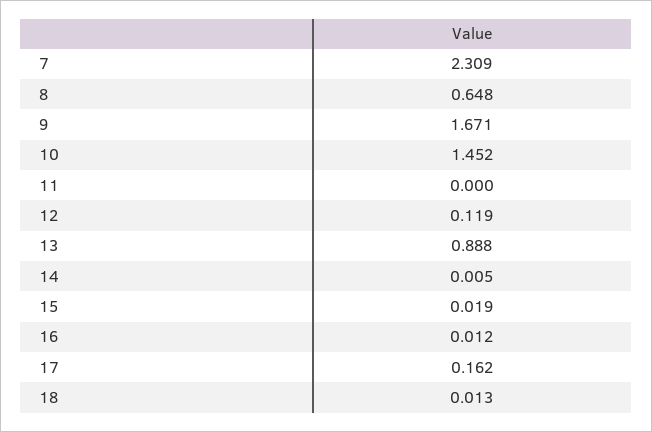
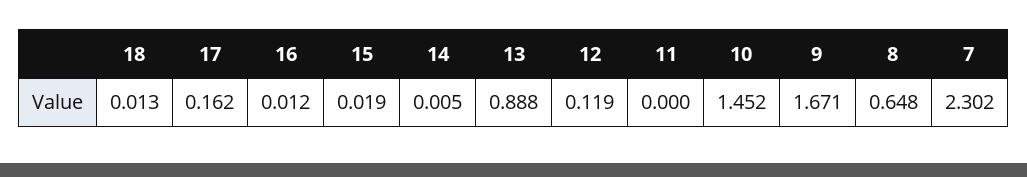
7: 2.309 -> 2.302

